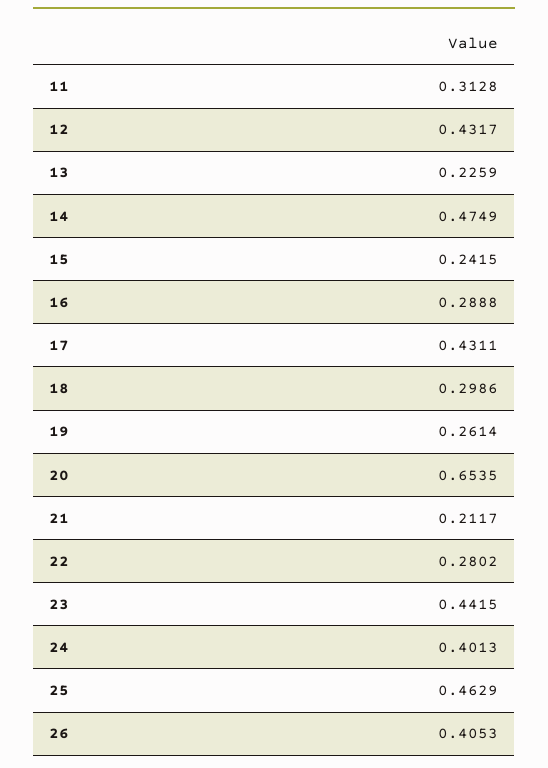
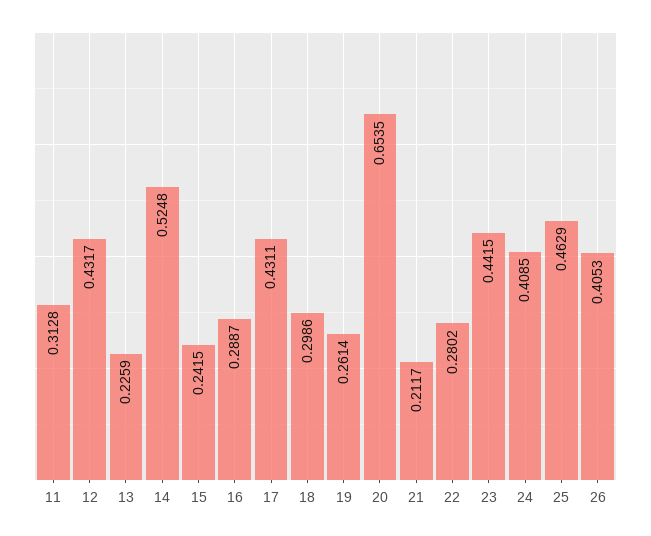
14: 0.4749 -> 0.5248
16: 0.2888 -> 0.2887
24: 0.4013 -> 0.4085

